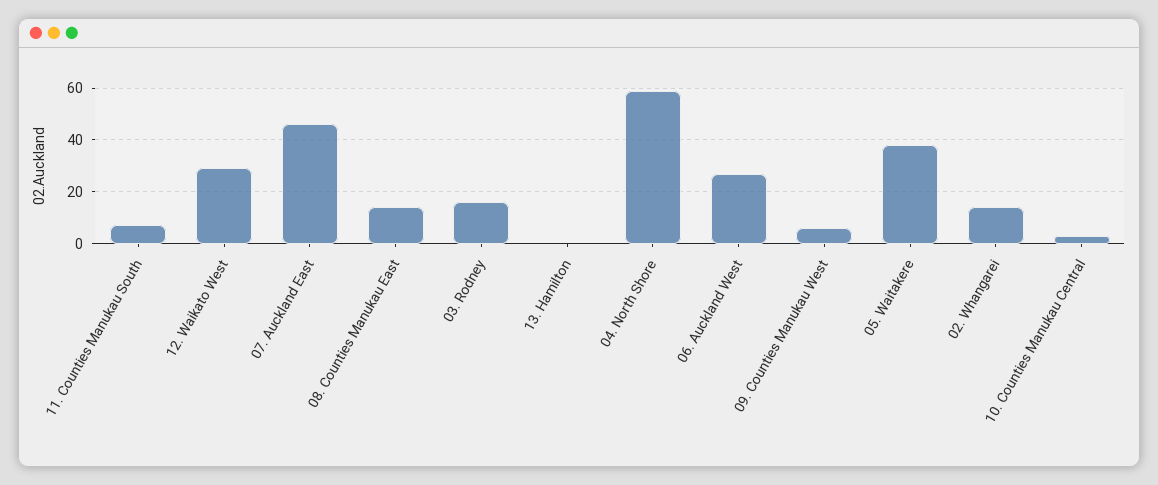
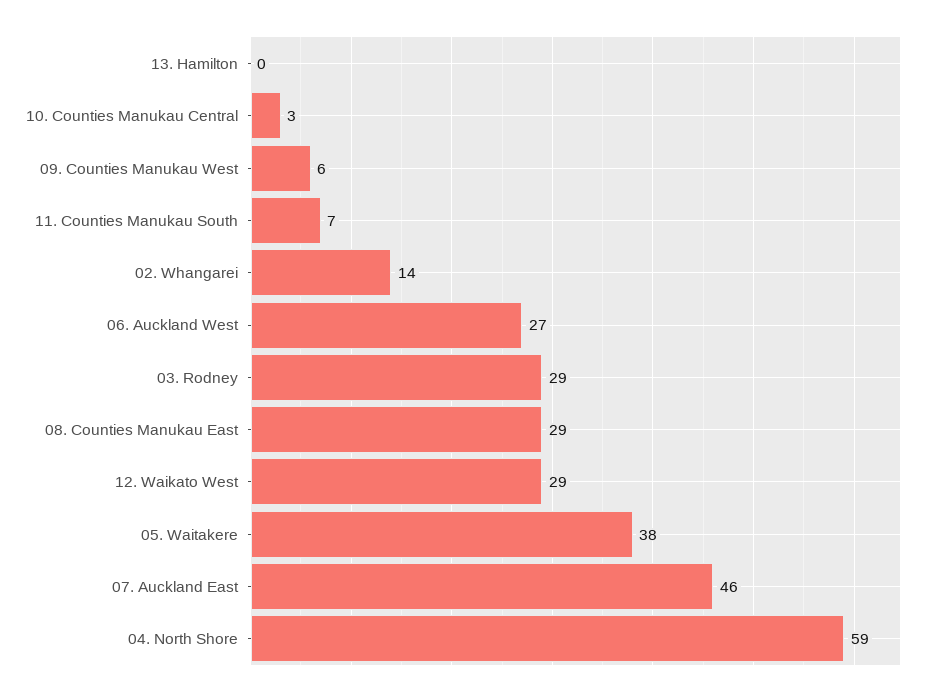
08. Counties Manukau East: 15 -> 29
03. Rodney: 15 -> 29

